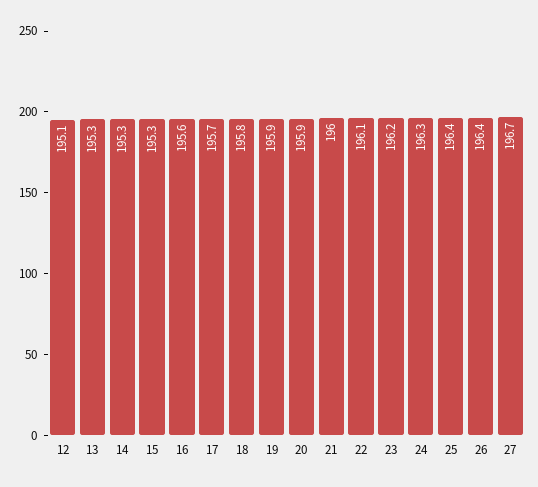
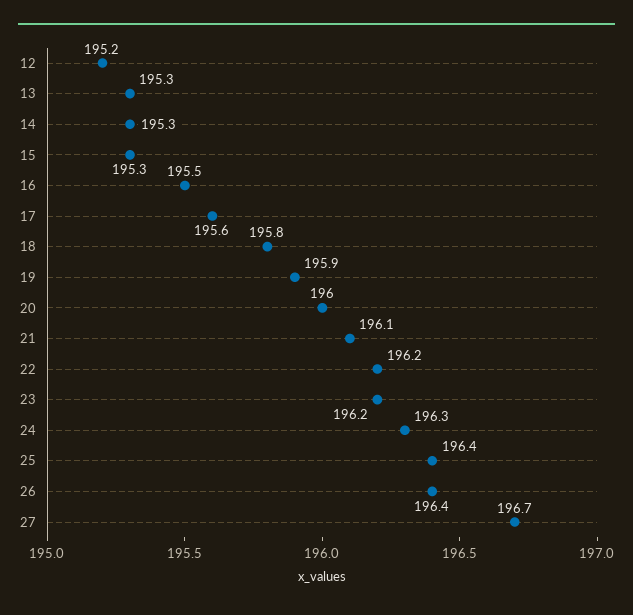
12: 195.1 -> 195.2
16: 195.6 -> 195.5
17: 195.7 -> 195.6
20: 195.9 -> 196
21: 196 -> 196.1
22: 196.1 -> 196.2

